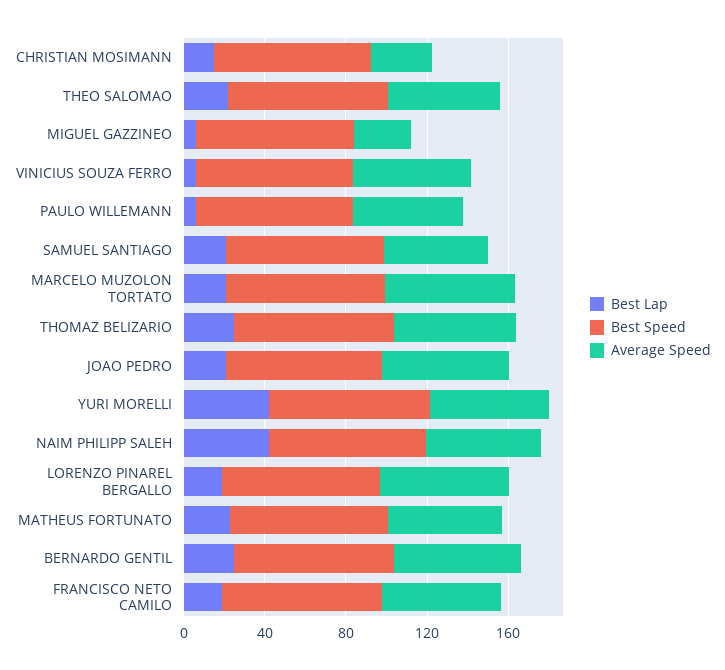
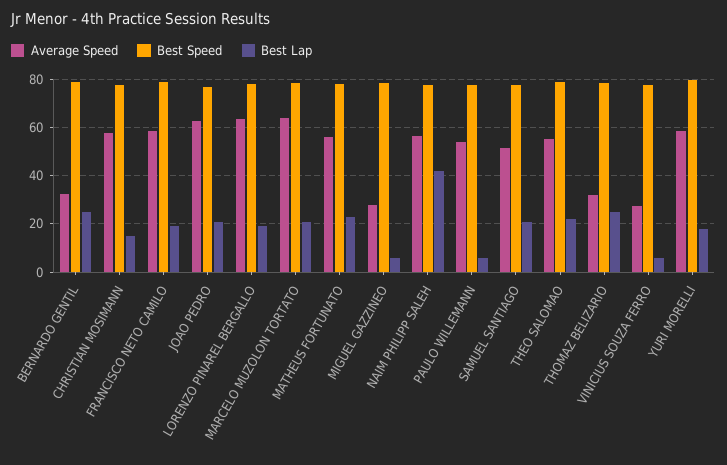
Average Speed, CHRISTIAN MOSIMANN: 30 -> 57.5
Average Speed, VINICIUS SOUZA FERRO: 60 -> 27.5
Average Speed, THOMAZ BELIZARIO: 60 -> 32.5
Best Lap, YURI MORELLI: 40 -> 17.5
Average Speed, BERNARDO GENTIL: 60 -> 32.5

